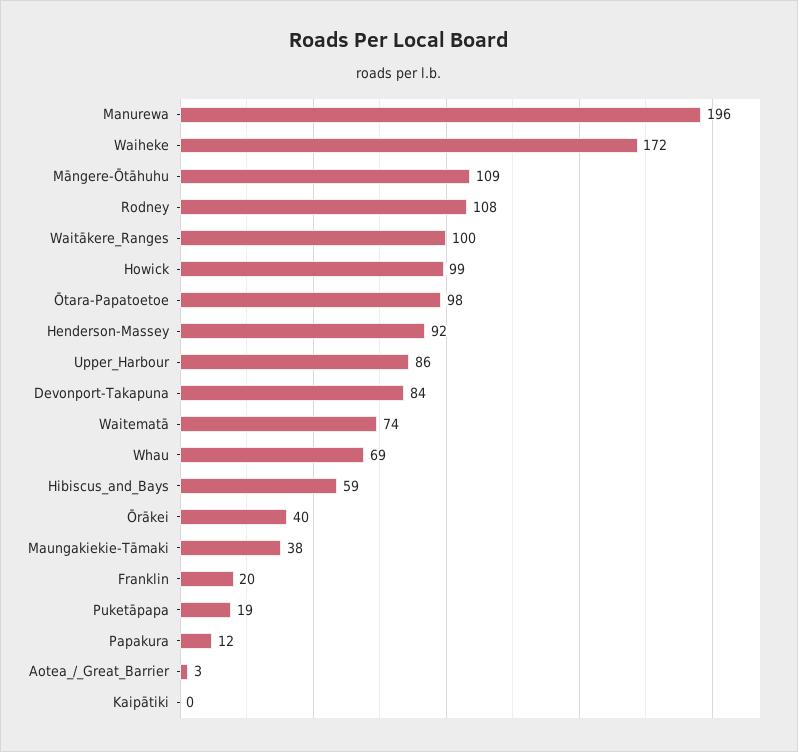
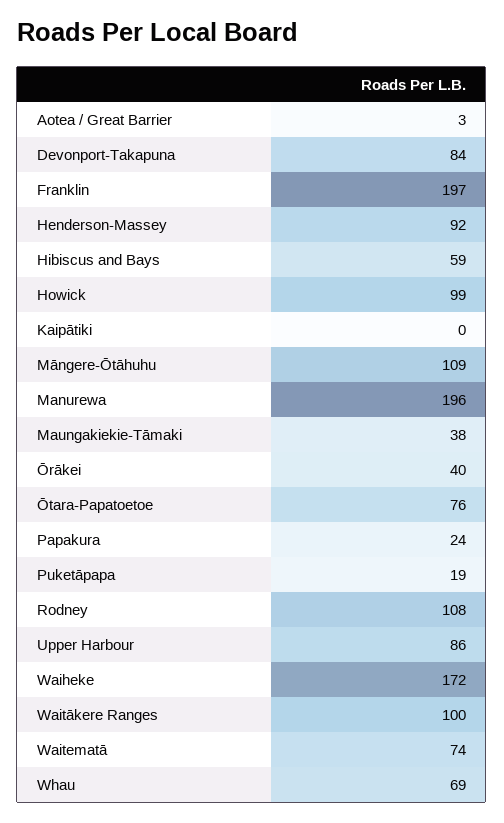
Ōtara-Papatoetoe: 98 -> 76
Franklin: 20 -> 197
Papakura: 12 -> 24

